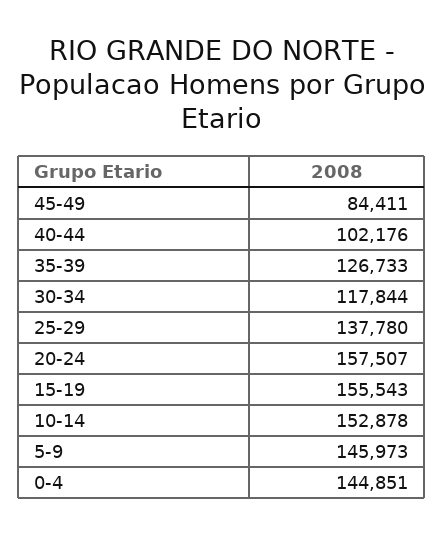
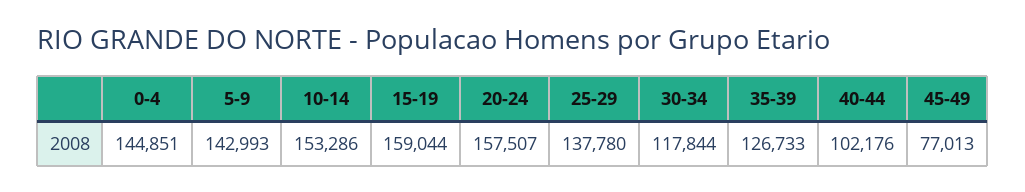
45-49: 84411 -> 77013
15-19: 155543 -> 159044
10-14: 152878 -> 153286
5-9: 145973 -> 142993

